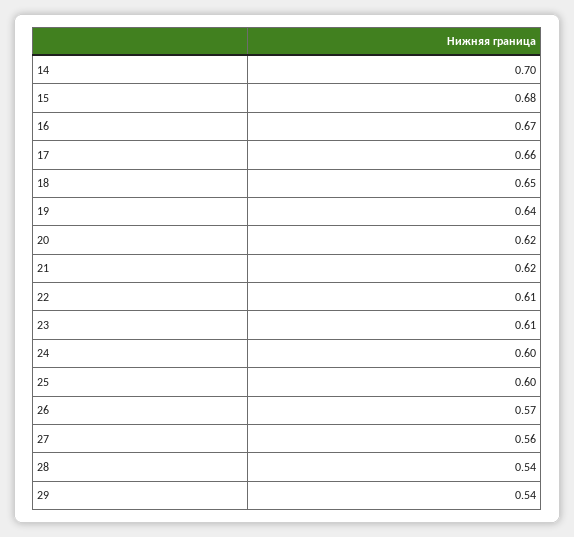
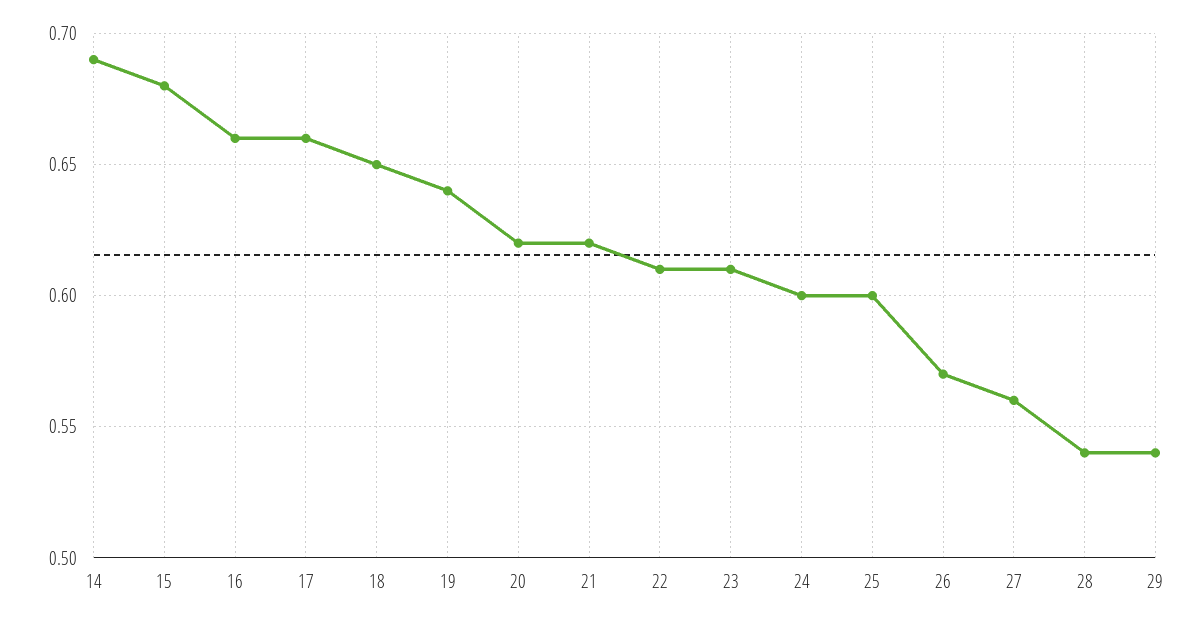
14: 0.7 -> 0.69
16: 0.67 -> 0.66

